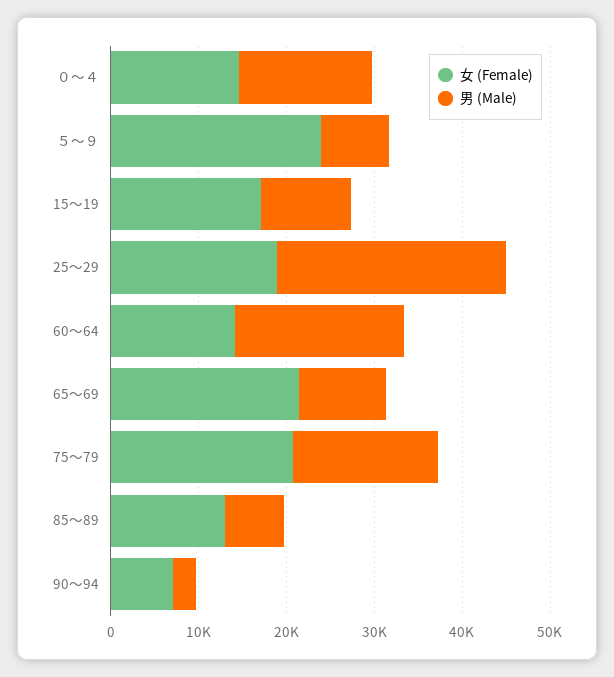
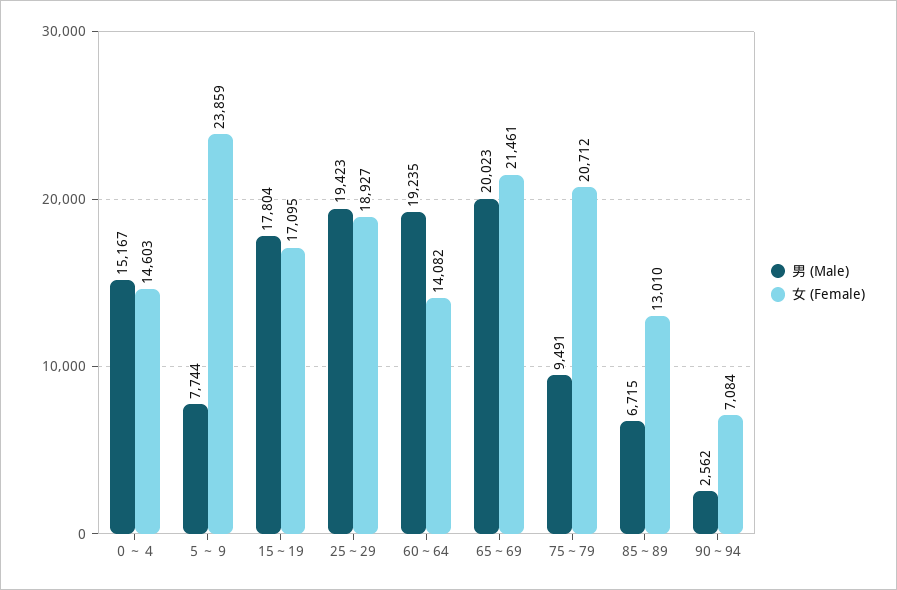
男 (Male), 15～19: 10000 -> 17804
男 (Male), 25～29: 26000 -> 19423
男 (Male), 65～69: 10000 -> 20023
男 (Male), 75～79: 16000 -> 9491

